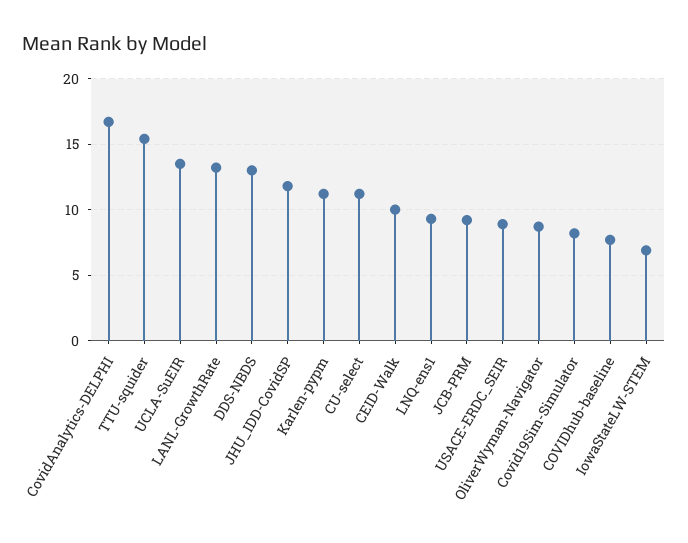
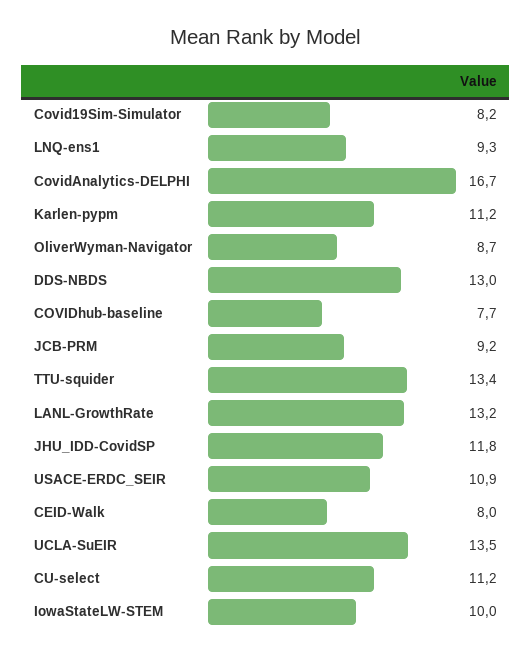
TTU-squider: 15.5 -> 13.4
CEID-Walk: 10 -> 8
USACE-ERDC_SEIR: 9 -> 10.9
IowaStateLW-STEM: 7 -> 10

